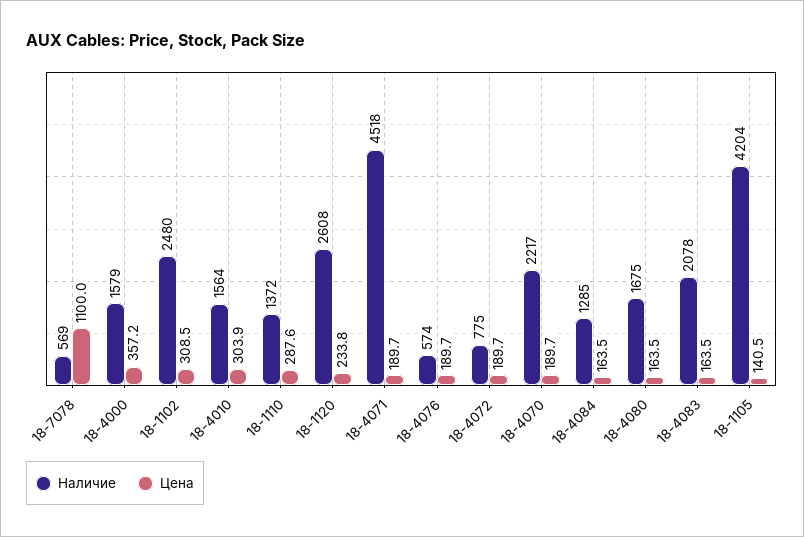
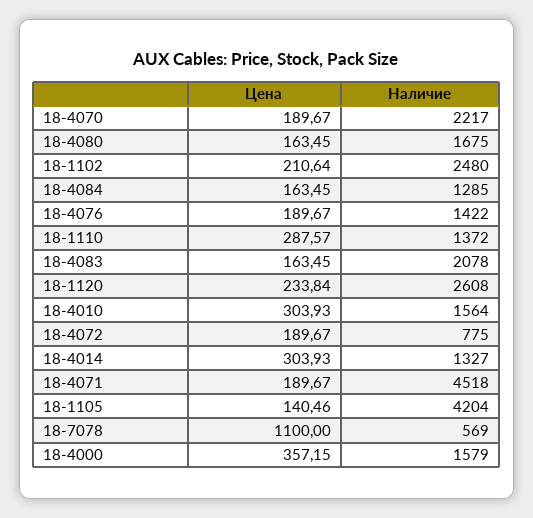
Цена, 18-1102: 308.5 -> 210.64
Наличие, 18-4076: 574 -> 1422
Цена, 18-4014: none -> 303.93
Наличие, 18-4014: none -> 1327

